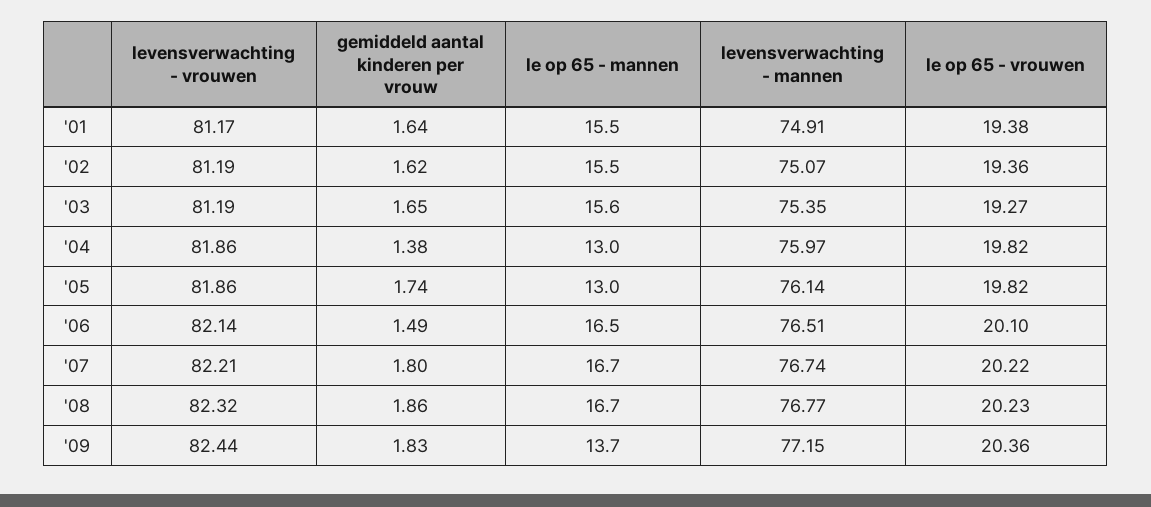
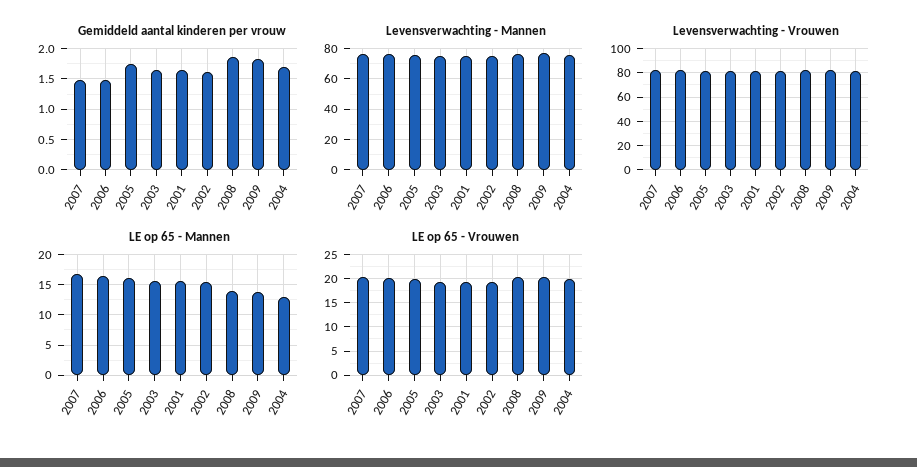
gemiddeld aantal kinderen per vrouw, '04: 1.38 -> 1.7
le op 65 - mannen, '05: 13 -> 16
gemiddeld aantal kinderen per vrouw, '07: 1.8 -> 1.5
le op 65 - mannen, '08: 16.7 -> 14

